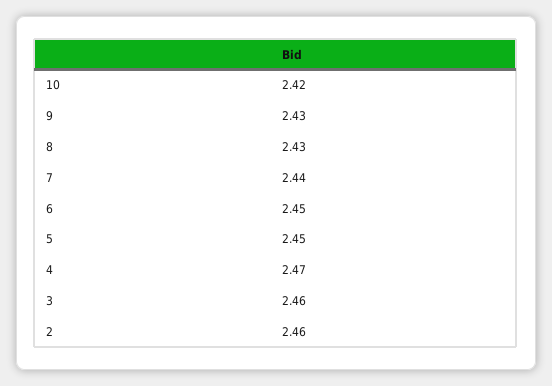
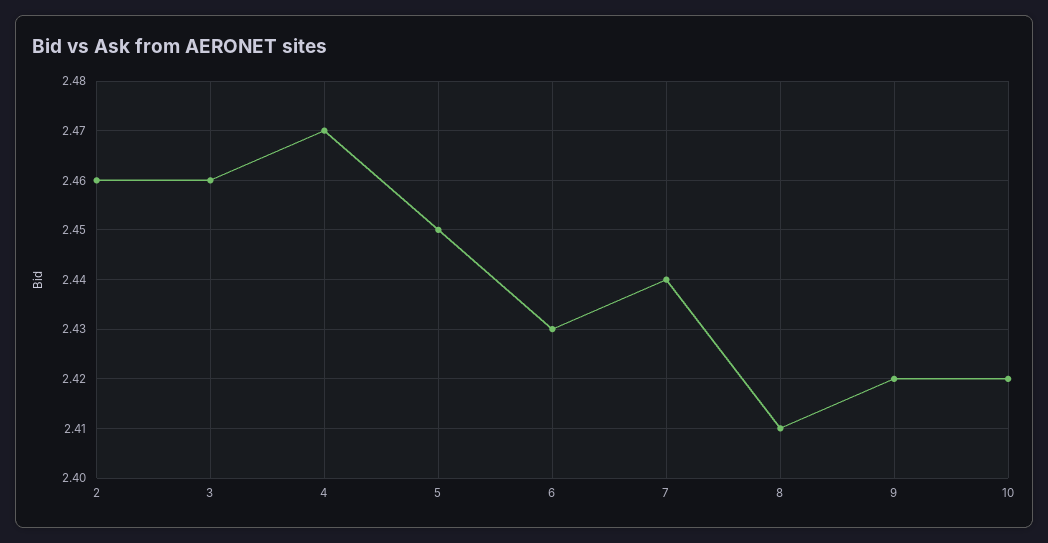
9: 2.43 -> 2.42
8: 2.43 -> 2.41
6: 2.45 -> 2.43

